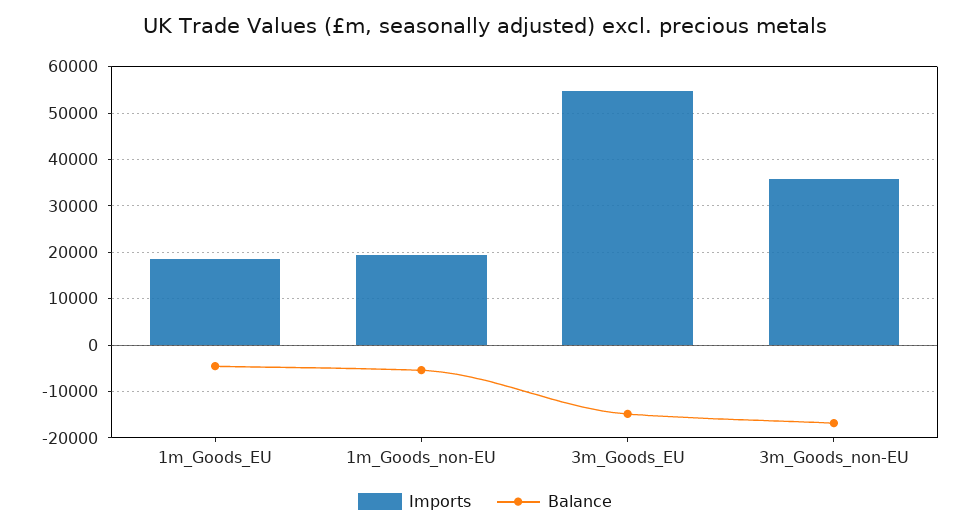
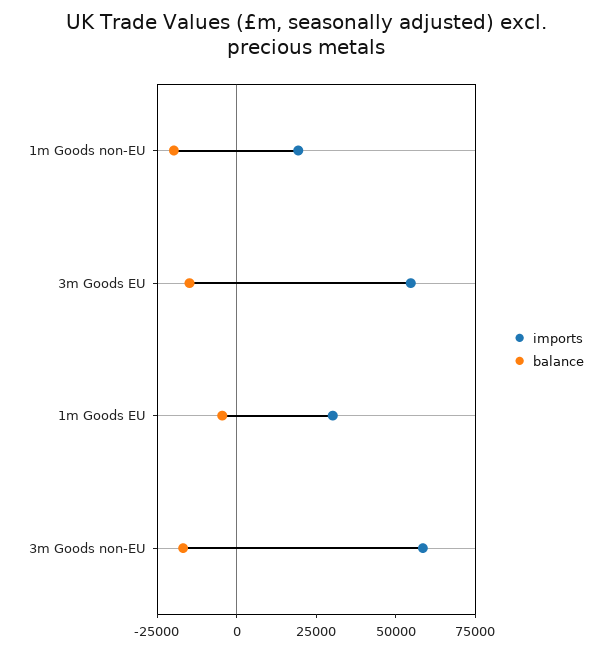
Imports, 1m_Goods_EU: 18000 -> 30000
Balance, 1m_Goods_non-EU: -6000 -> -20000
Imports, 3m_Goods_non-EU: 36000 -> 60000

